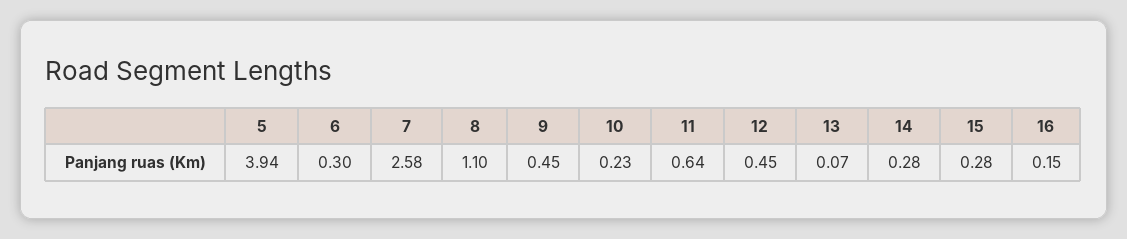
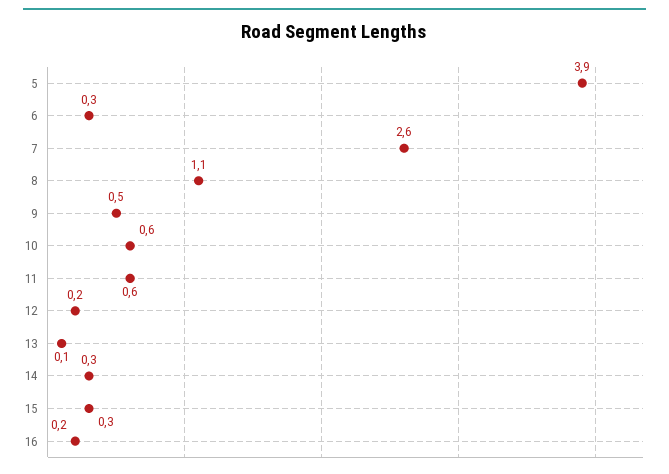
10: 0.23 -> 0.6
12: 0.45 -> 0.2

